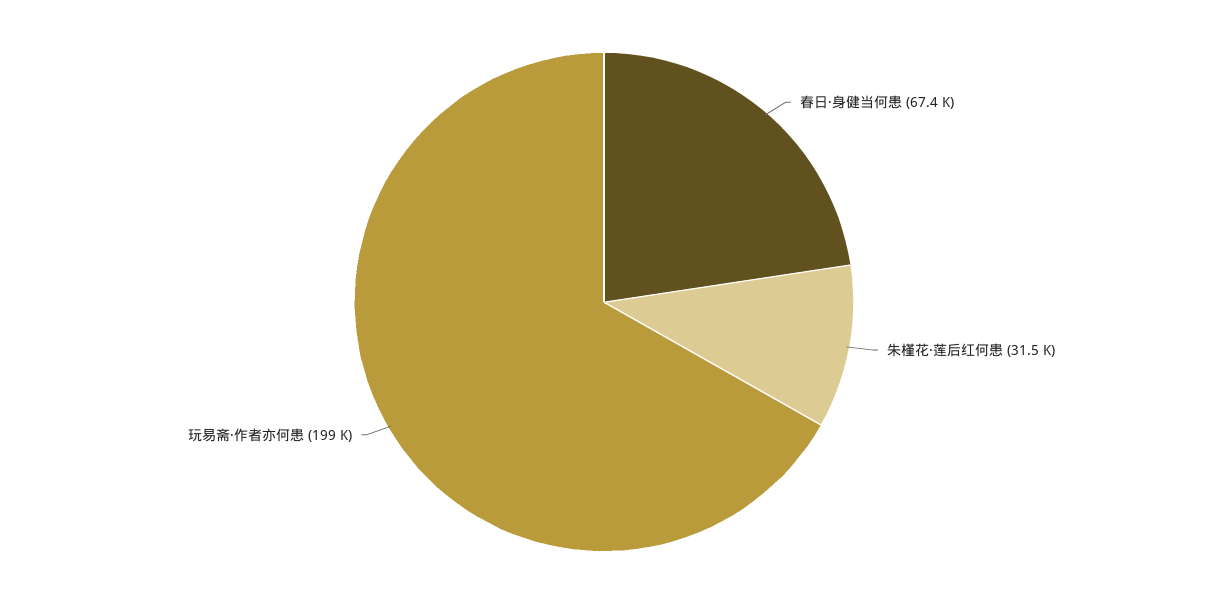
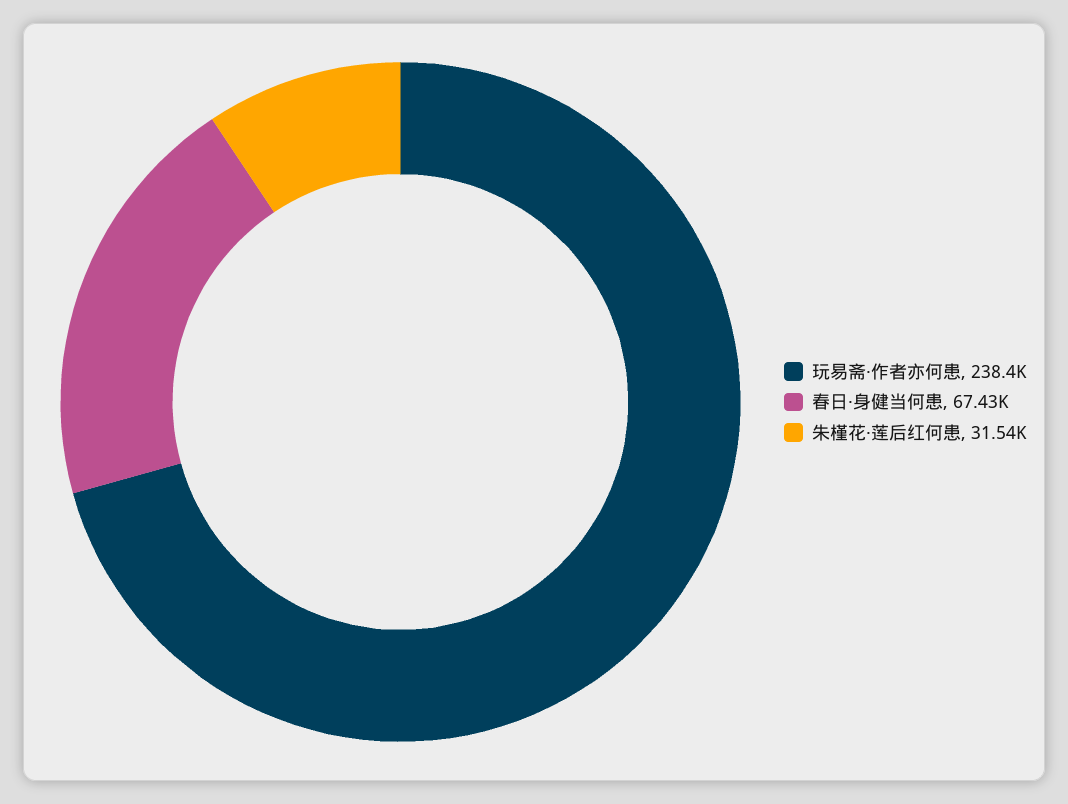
玩易斋·作者亦何患: 199000 -> 238400

